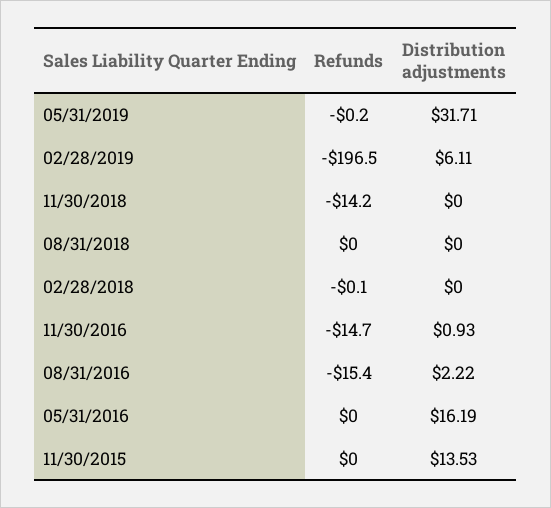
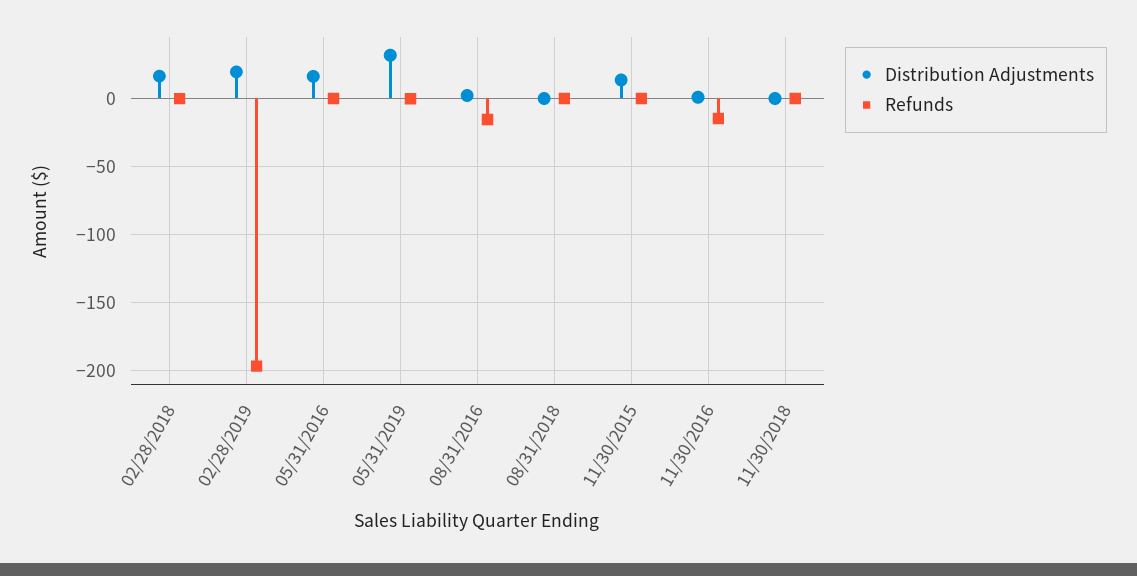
Distribution adjustments, 02/28/2019: 6.11 -> 20
Refunds, 11/30/2018: -14.2 -> 0
Distribution adjustments, 02/28/2018: 0 -> 15

